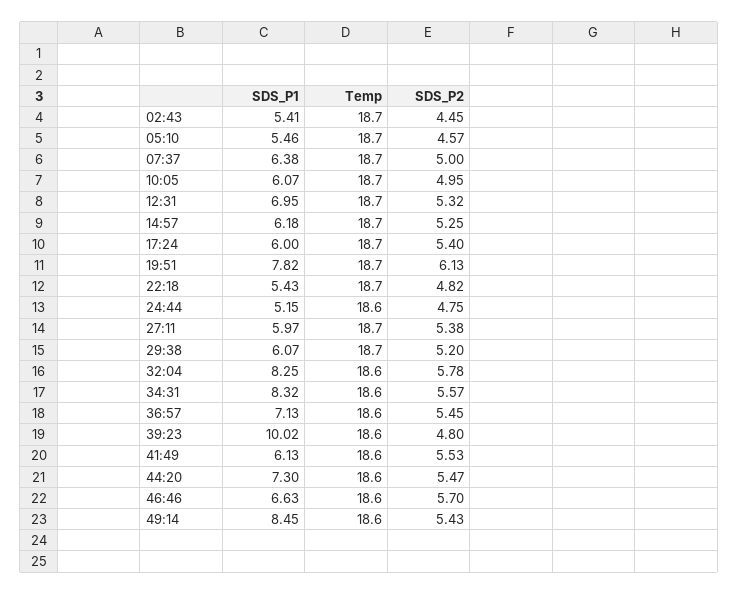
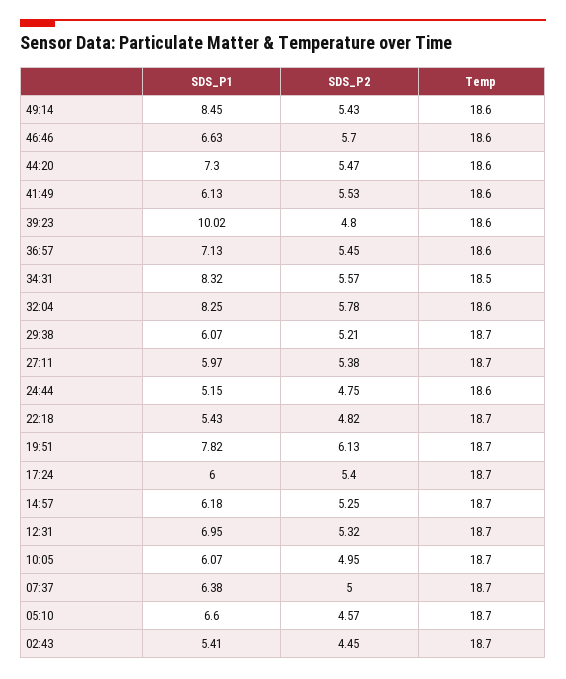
SDS_P1, 05:10: 5.46 -> 6.6
SDS_P2, 29:38: 5.2 -> 5.21
Temp, 34:31: 18.6 -> 18.5

